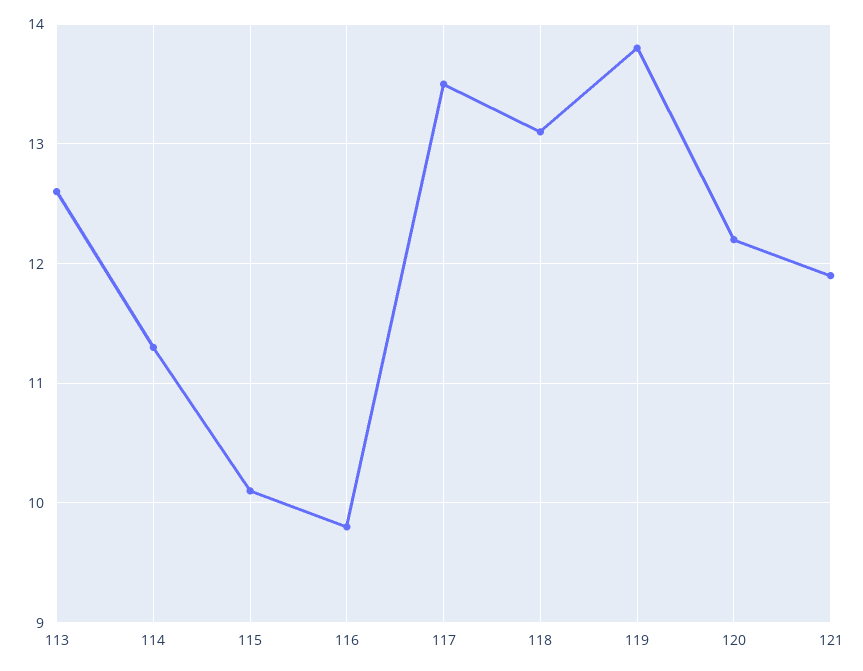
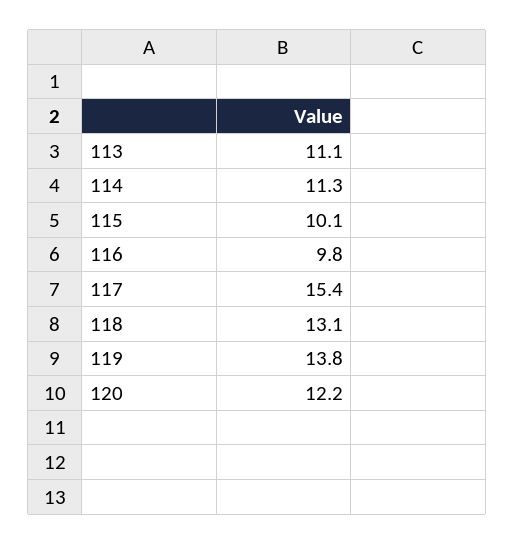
113: 12.6 -> 11.1
117: 13.5 -> 15.4
121: 11.9 -> none

